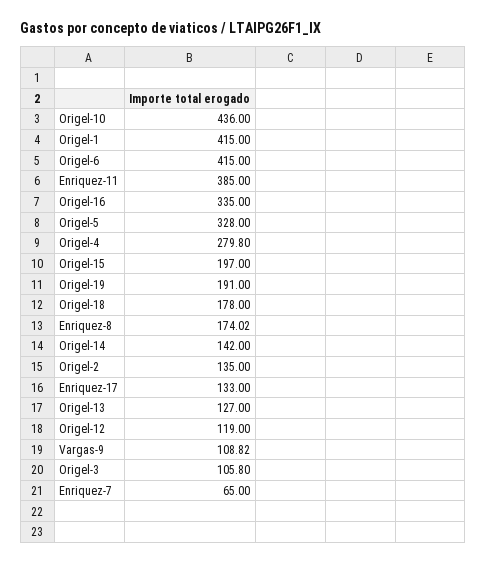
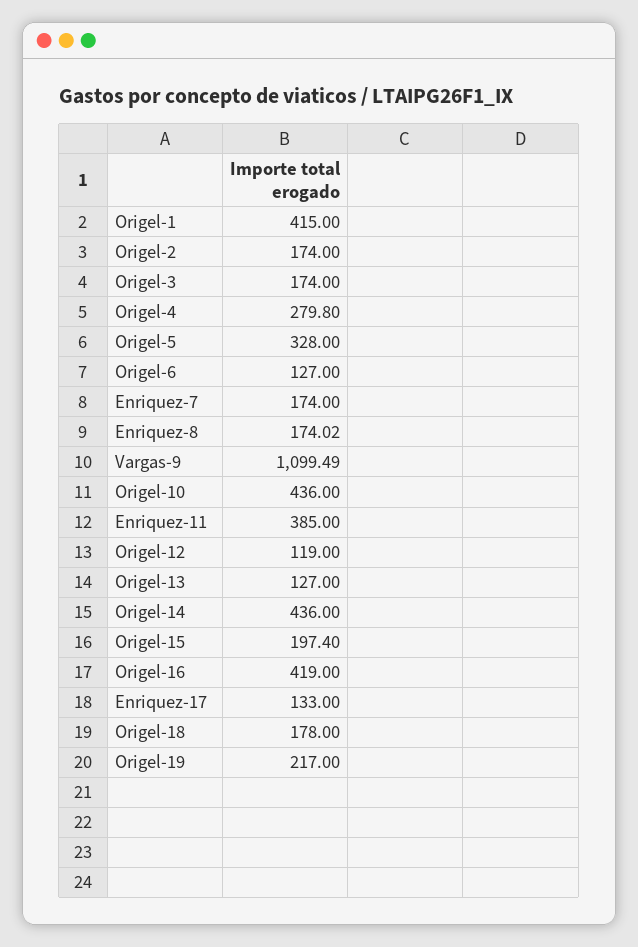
Origel-6: 415 -> 127
Origel-16: 335 -> 419
Origel-15: 197 -> 197.4
Origel-19: 191 -> 217
Origel-14: 142 -> 436
Origel-2: 135 -> 174
Vargas-9: 108.82 -> 1099.49
Origel-3: 105.8 -> 174
Enriquez-7: 65 -> 174

